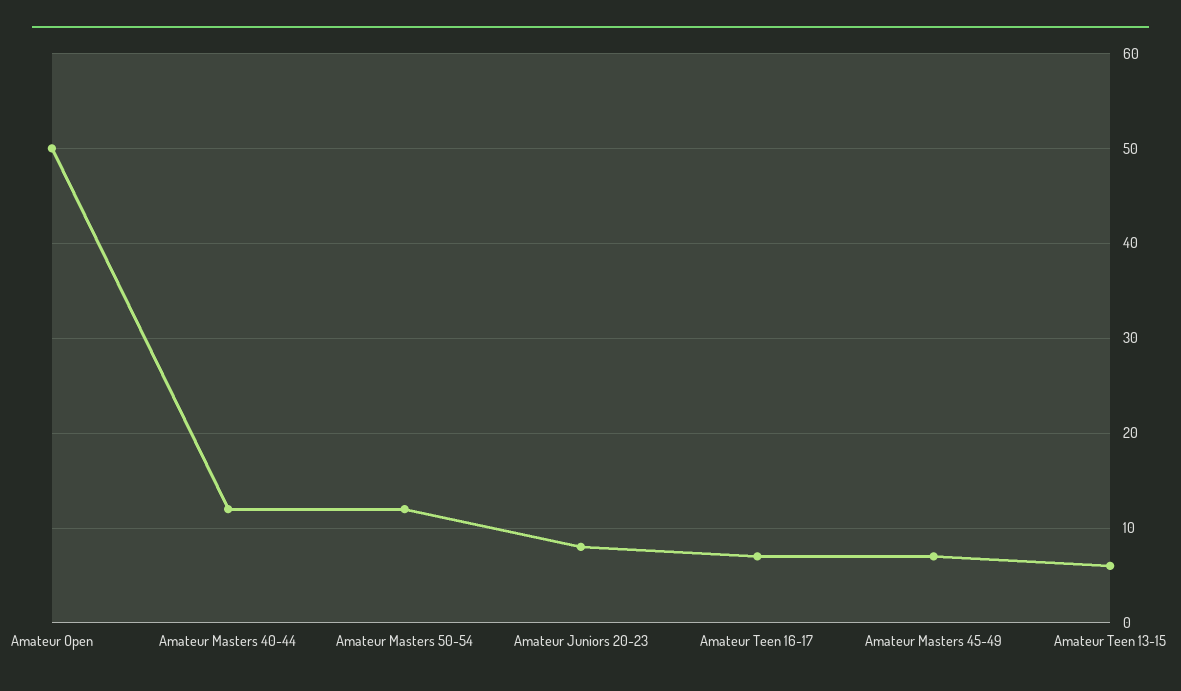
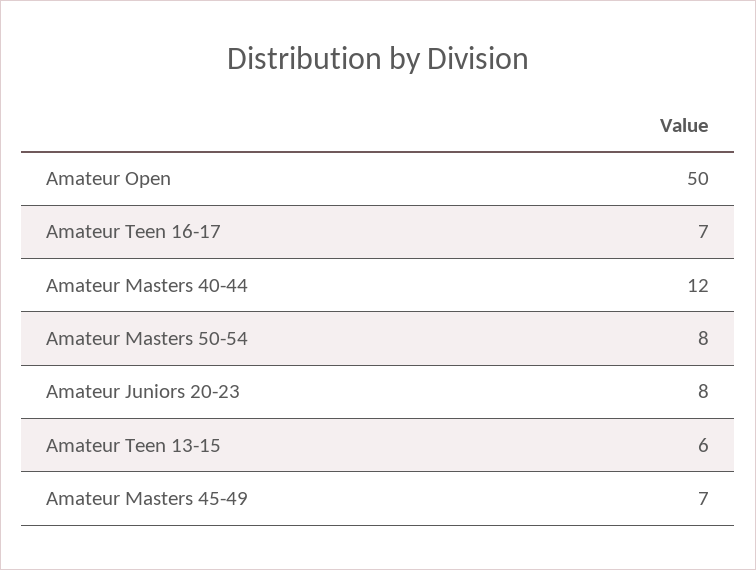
Amateur Masters 50-54: 12 -> 8

